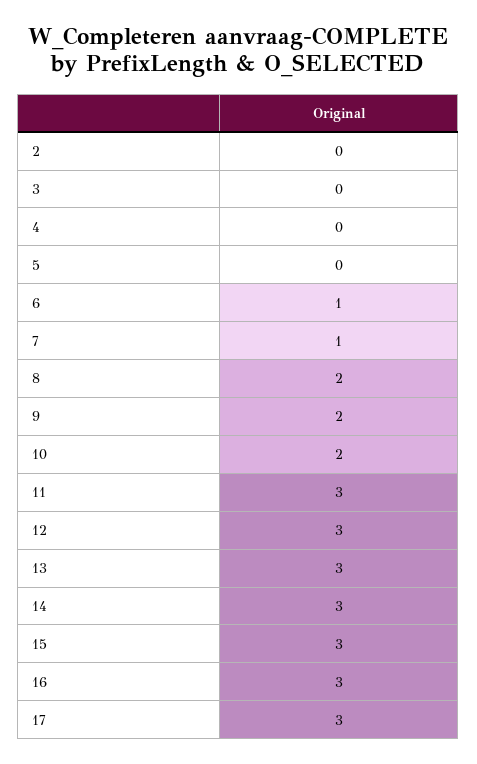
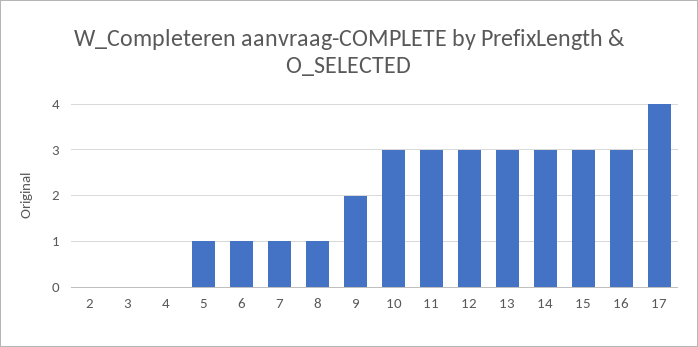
5: 0 -> 1
8: 2 -> 1
10: 2 -> 3
17: 3 -> 4

